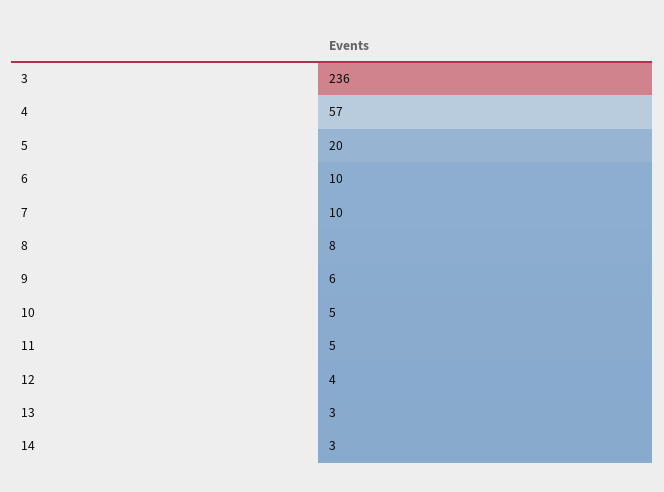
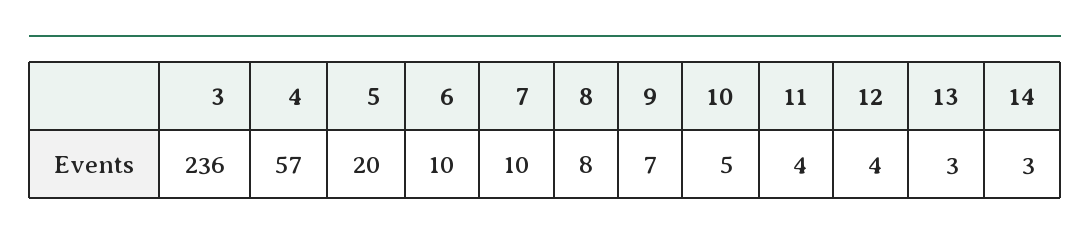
9: 6 -> 7
11: 5 -> 4

